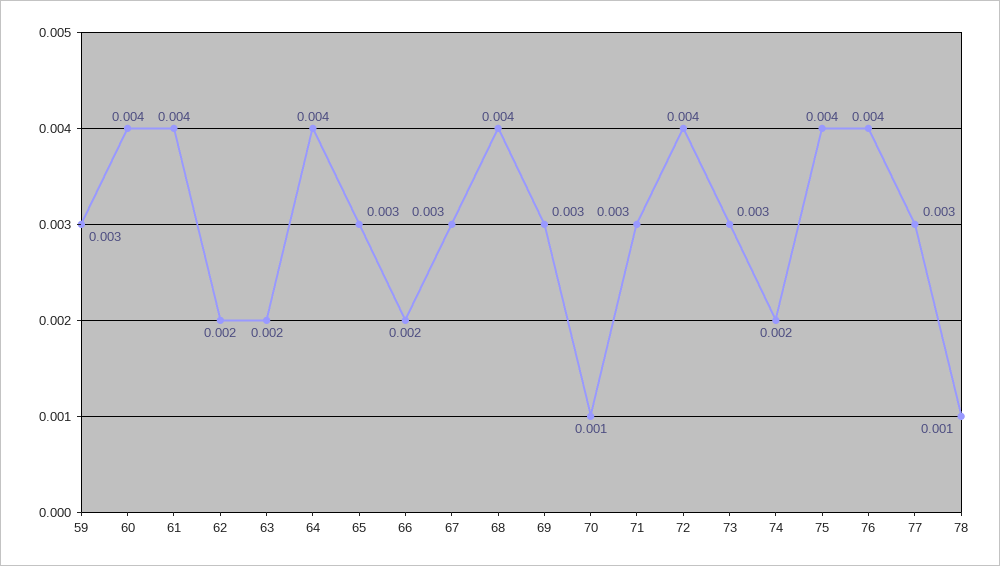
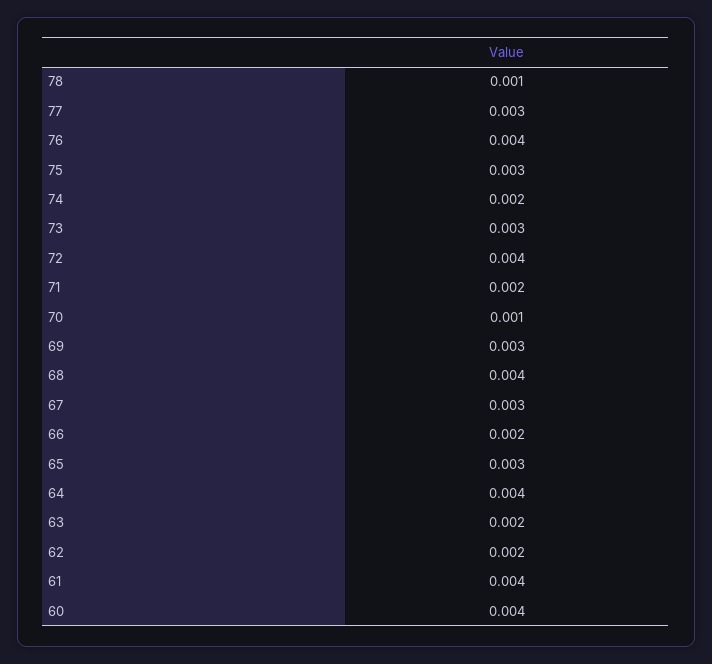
59: 0.003 -> none
71: 0.003 -> 0.002
75: 0.004 -> 0.003

